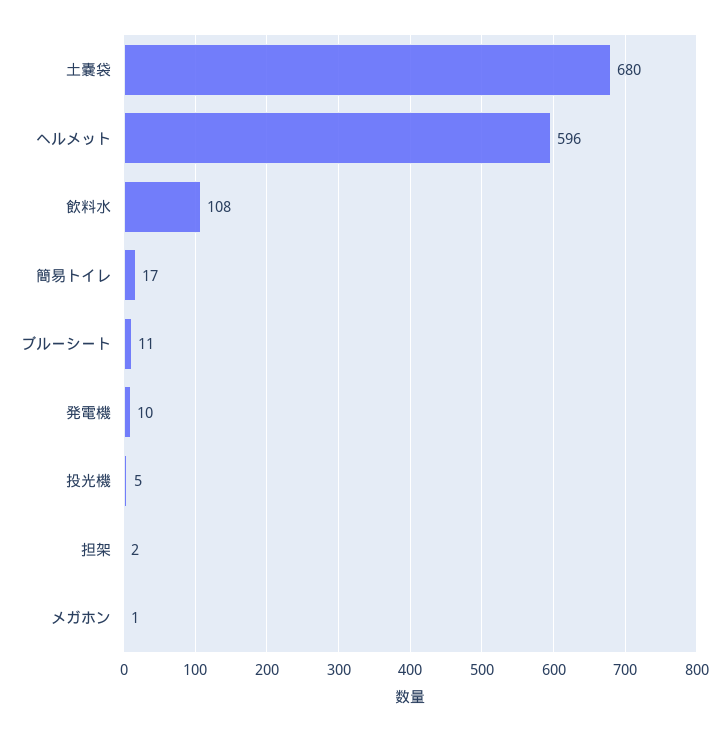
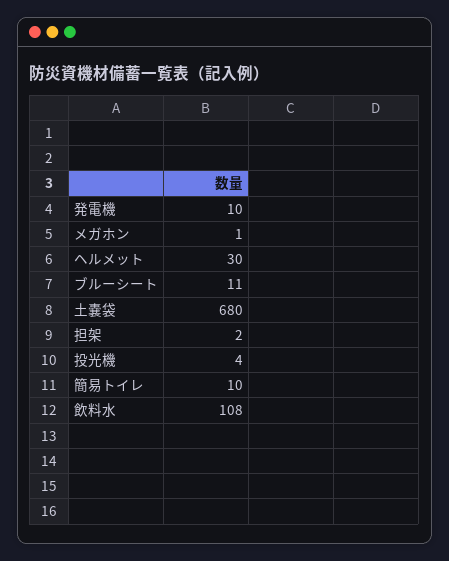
ヘルメット: 596 -> 30
簡易トイレ: 17 -> 10
投光機: 5 -> 4

